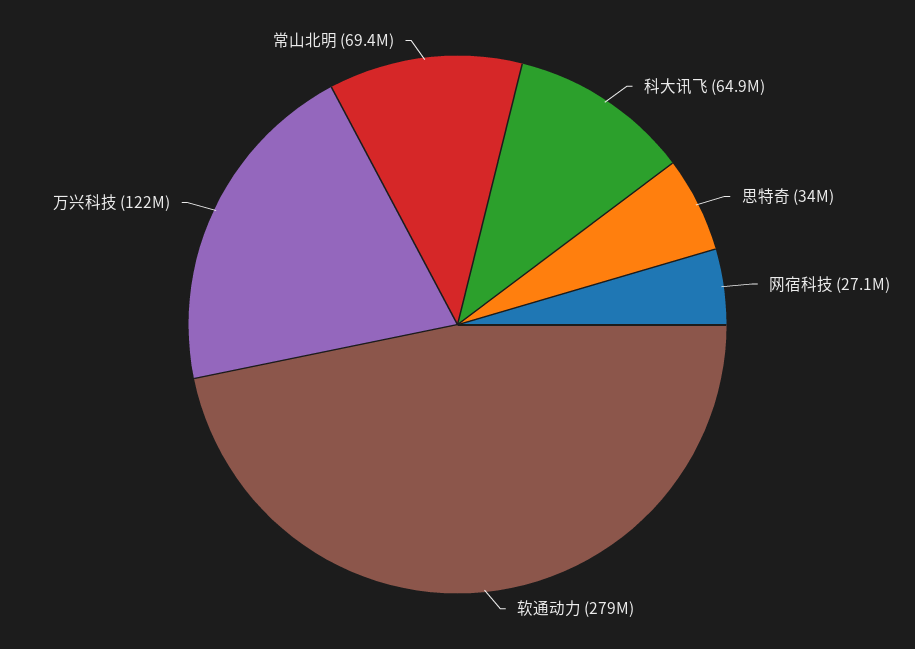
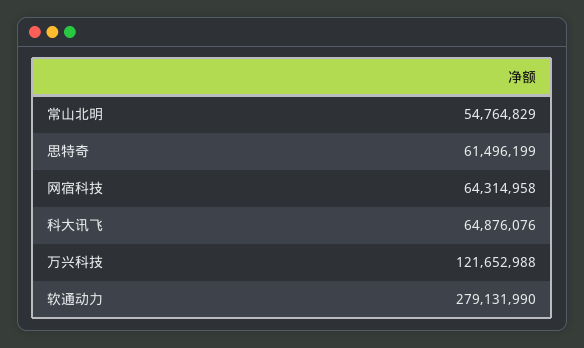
思特奇: 34000000 -> 61496199
网宿科技: 27100000 -> 64314958
常山北明: 69400000 -> 54764829

